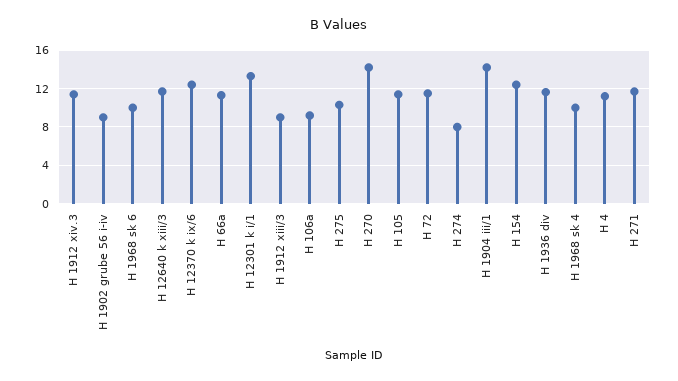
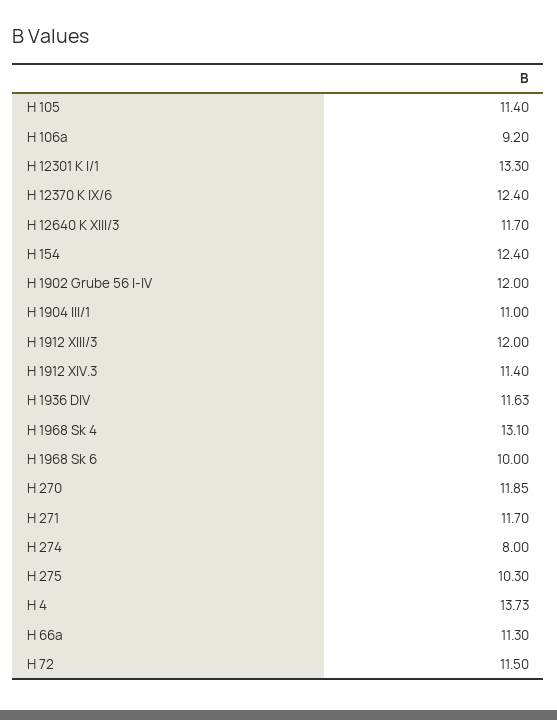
H 1902 grube 56 i-iv: 9 -> 12
H 1912 xiii/3: 9 -> 12
H 270: 14 -> 11.85
H 1904 iii/1: 14 -> 11
H 1968 sk 4: 10 -> 13.1
H 4: 11 -> 13.73

